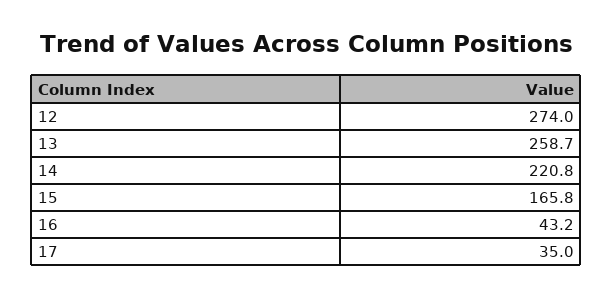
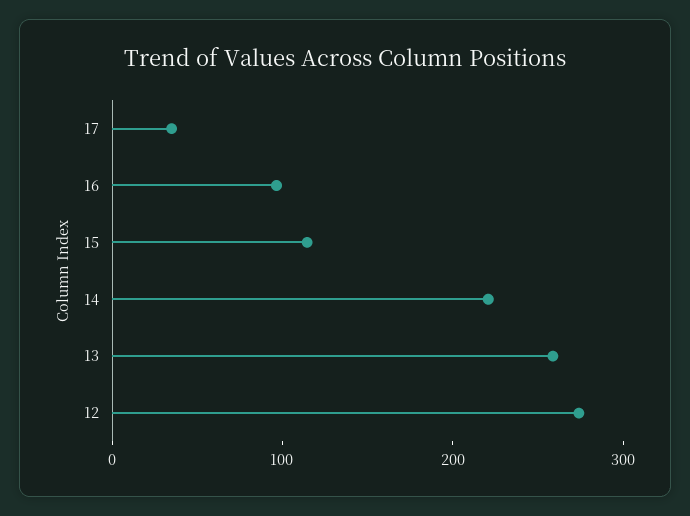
15: 165.8 -> 120
16: 43.2 -> 100

